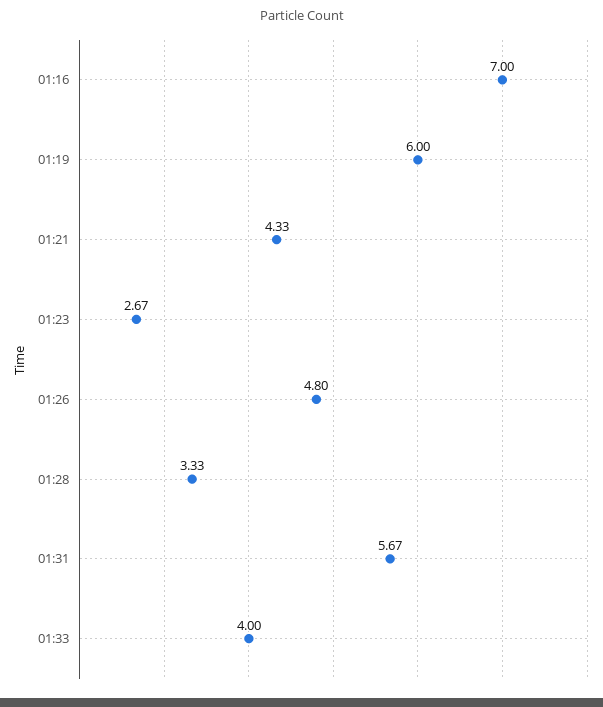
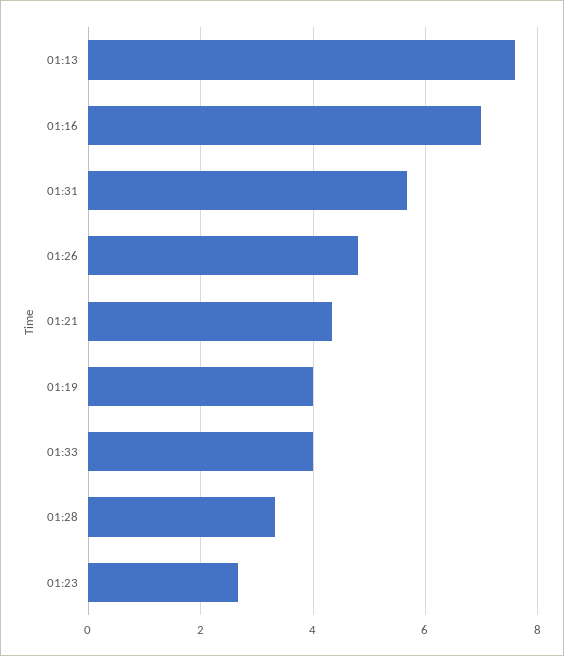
01:19: 6 -> 4
01:13: none -> 7.6

